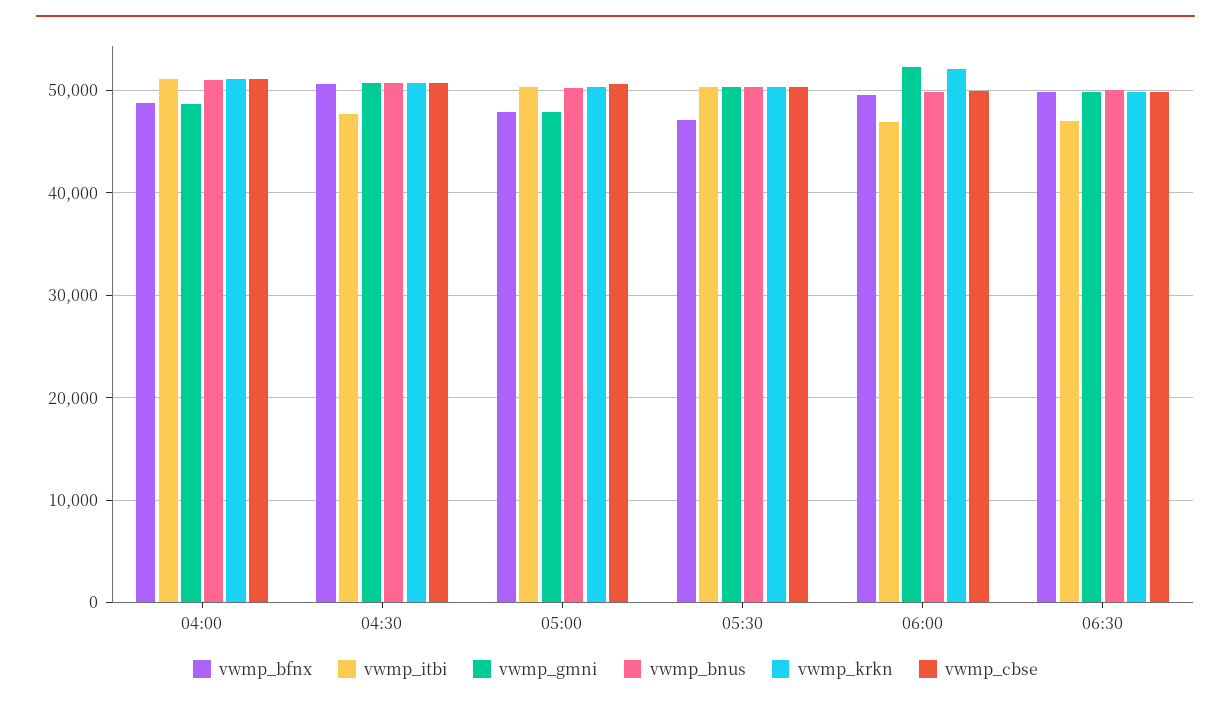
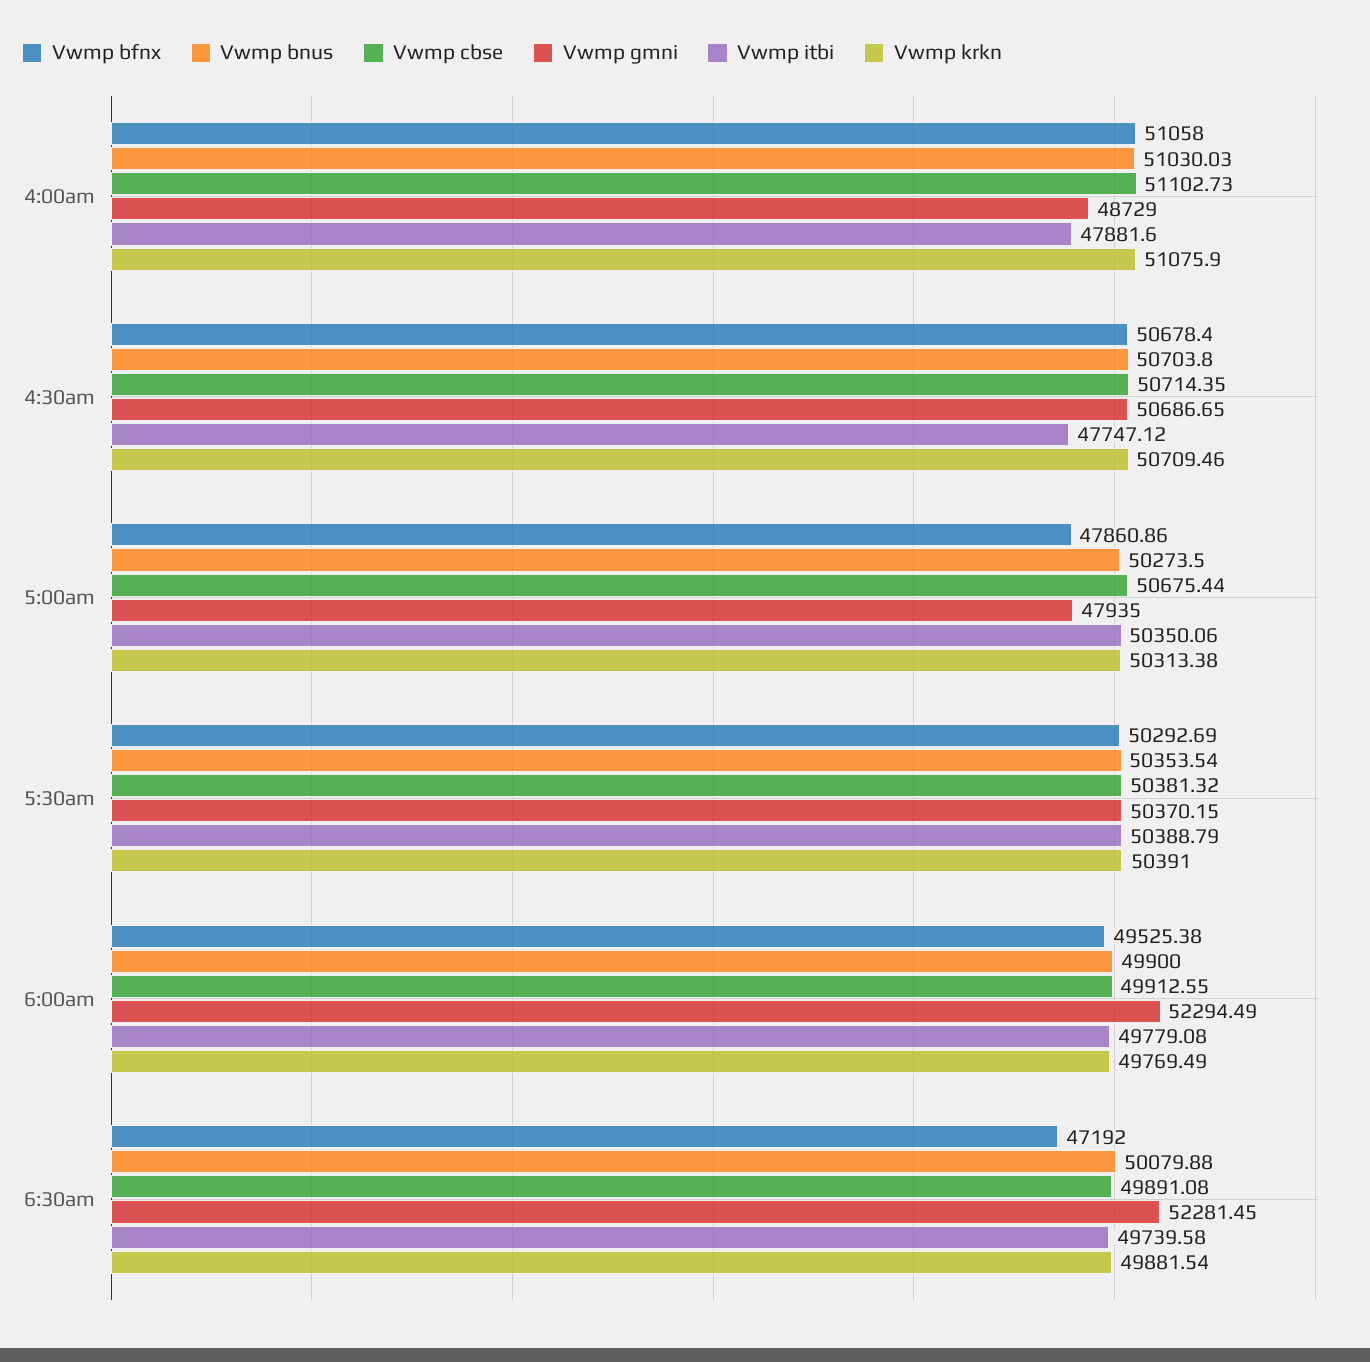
vwmp_bfnx, 04:00: 49000 -> 51058
vwmp_itbi, 04:00: 51000 -> 47881.6
vwmp_bfnx, 05:30: 47000 -> 50292.69
vwmp_itbi, 06:00: 47000 -> 49779.08
vwmp_krkn, 06:00: 52000 -> 49769.49
vwmp_bfnx, 06:30: 50000 -> 47192
vwmp_itbi, 06:30: 47000 -> 49739.58
vwmp_gmni, 06:30: 50000 -> 52281.45

